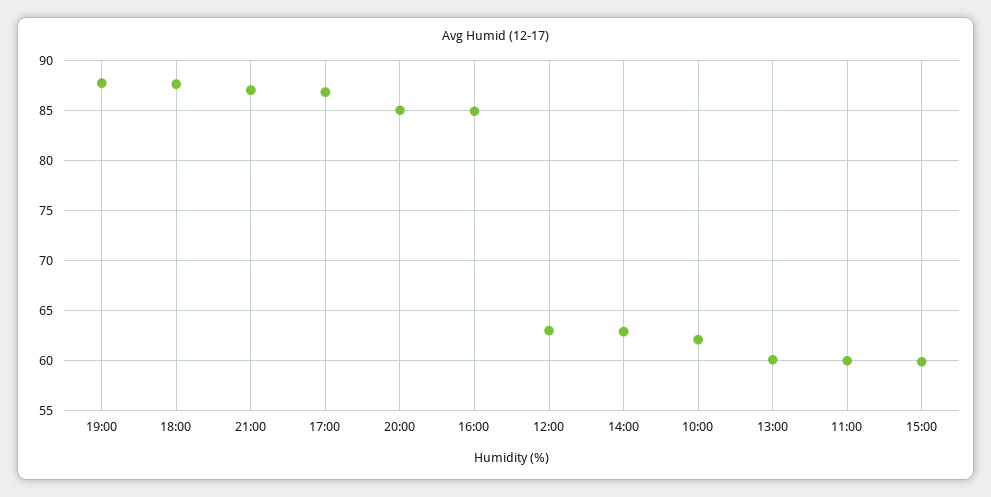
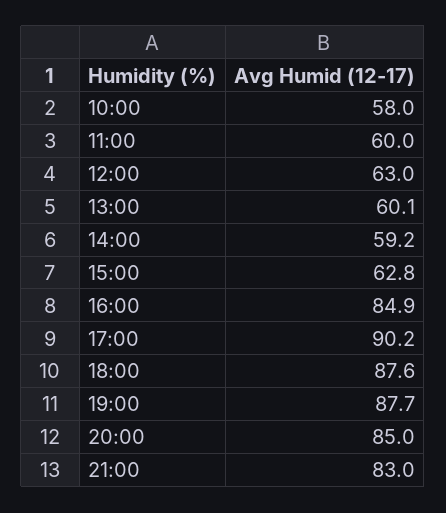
21:00: 87 -> 83
17:00: 87 -> 90.2
14:00: 63 -> 59.2
10:00: 62 -> 58
15:00: 60 -> 62.8

